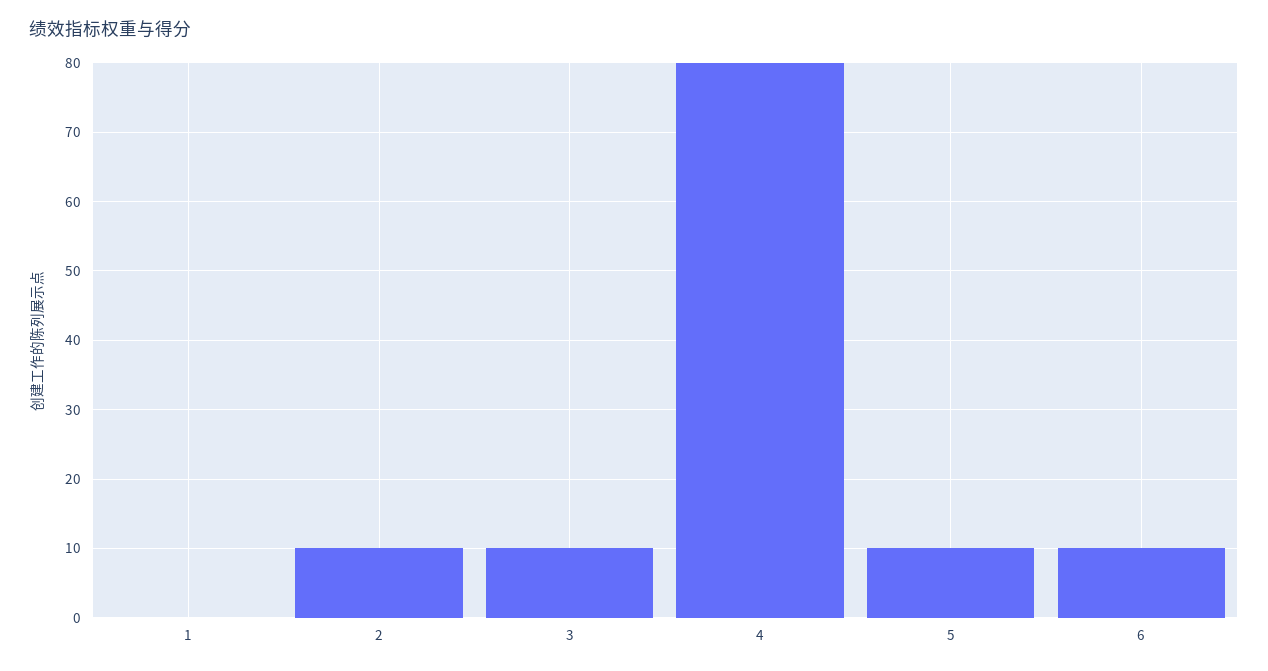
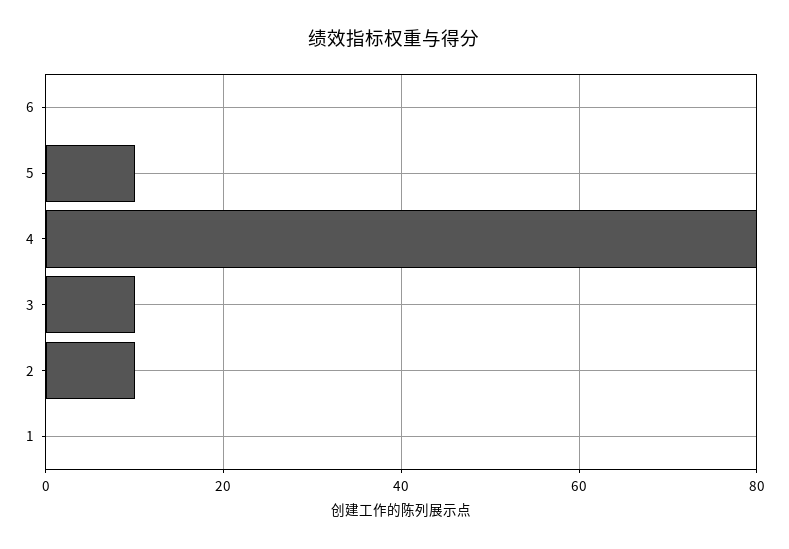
6: 10 -> 0

